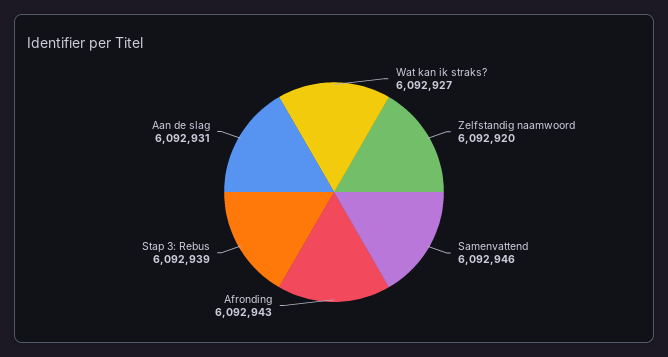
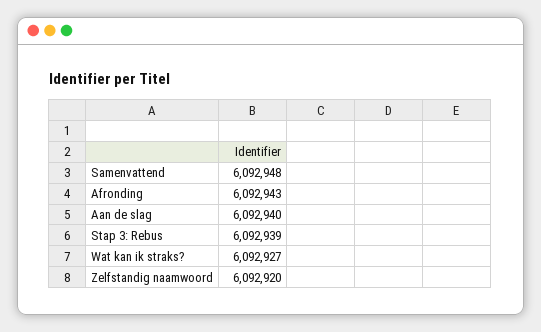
Samenvattend: 6092946 -> 6092948
Aan de slag: 6092931 -> 6092940

